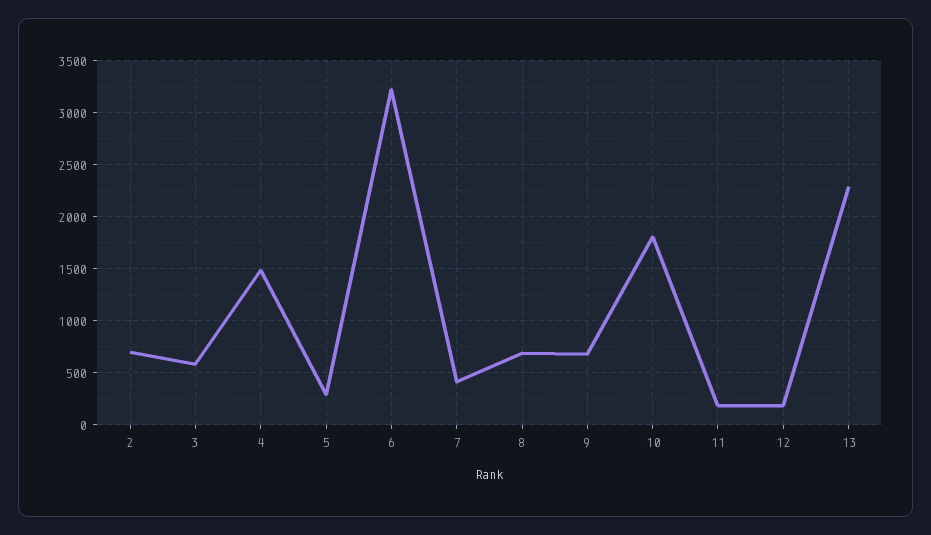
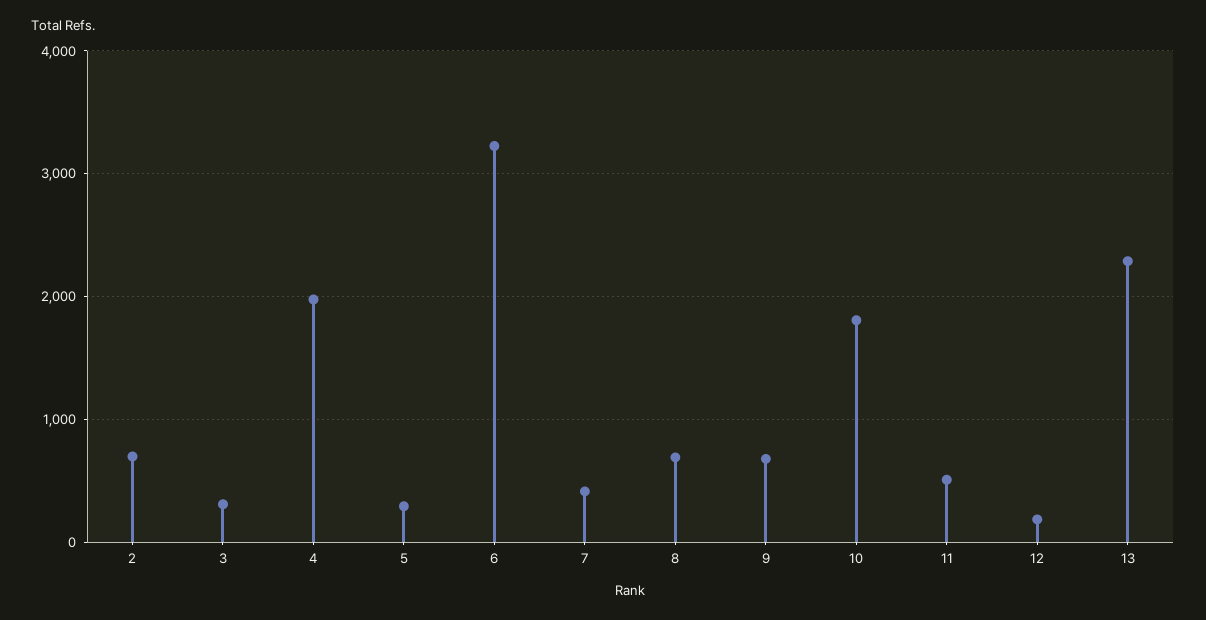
3: 600 -> 300
4: 1500 -> 2000
11: 200 -> 500

